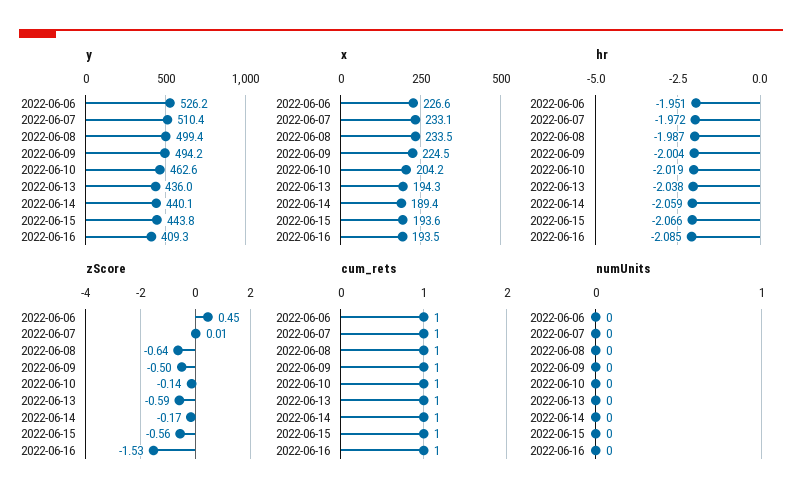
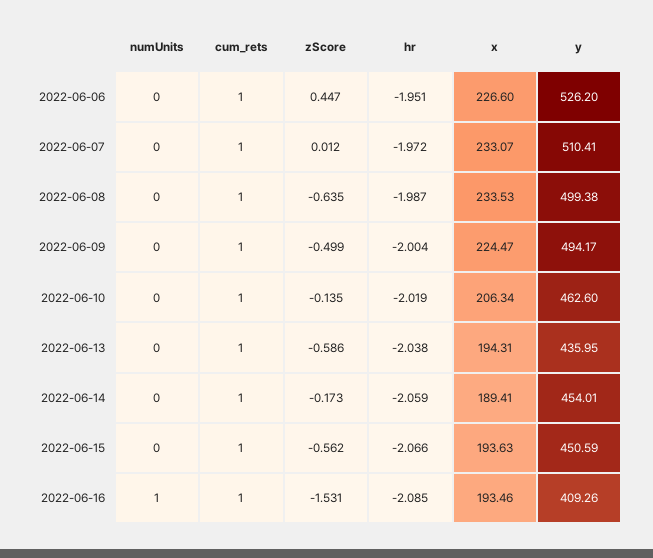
y, 2022-06-14: 440.1 -> 454.01
y, 2022-06-15: 443.8 -> 450.59
x, 2022-06-10: 204.2 -> 206.34
numUnits, 2022-06-16: 0 -> 1

